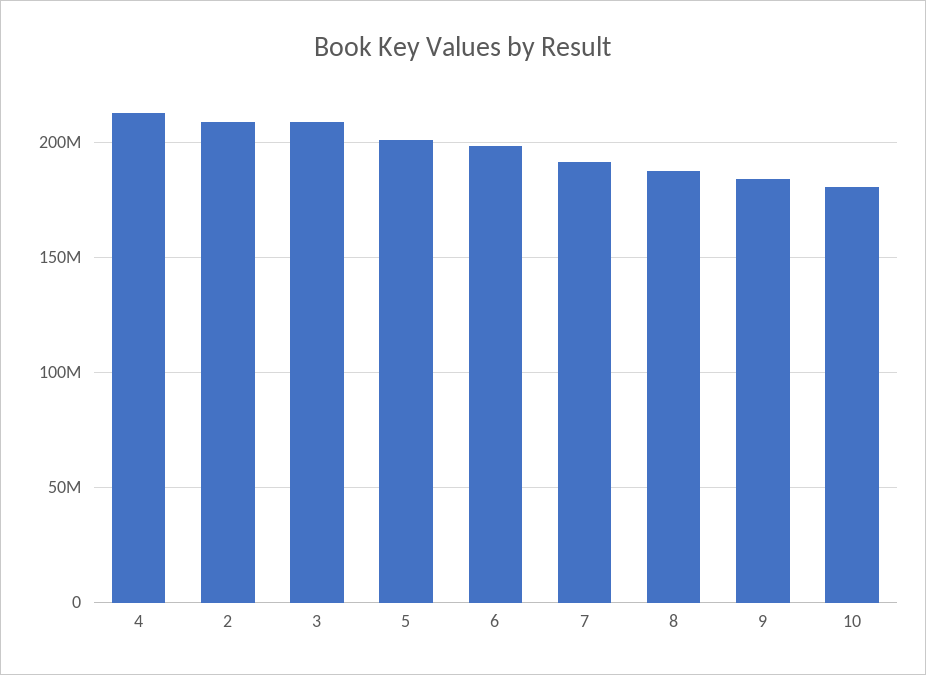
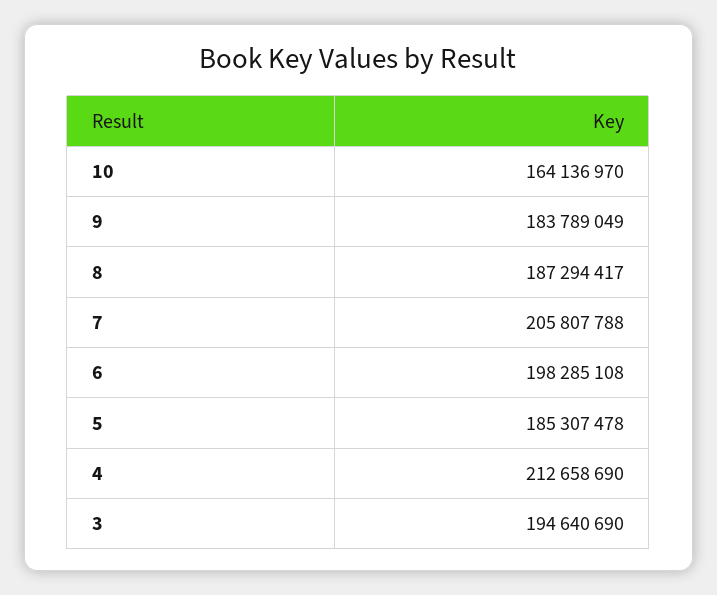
2: 210000000 -> none
3: 210000000 -> 194640690
5: 200000000 -> 185307478
7: 190000000 -> 205807788
10: 180000000 -> 164136970

